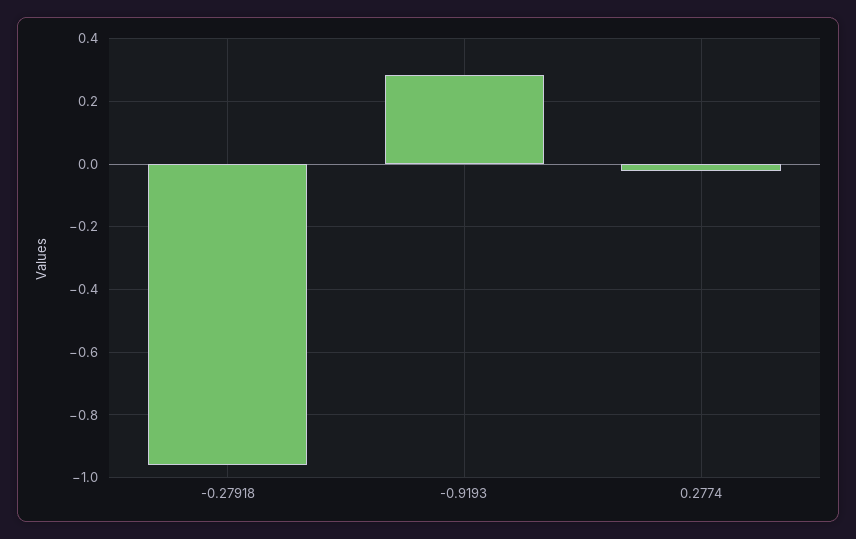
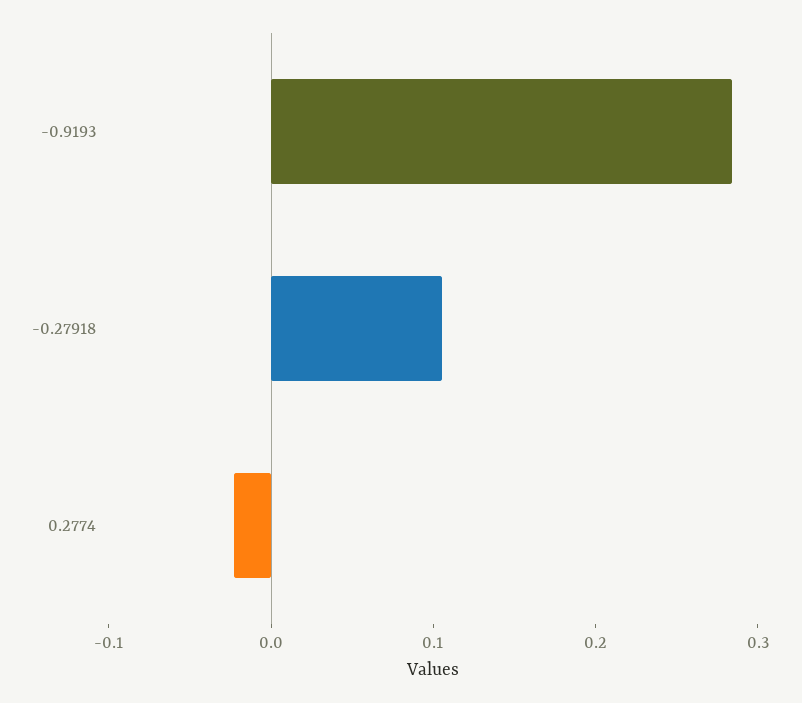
-0.27918: -0.96 -> 0.1

